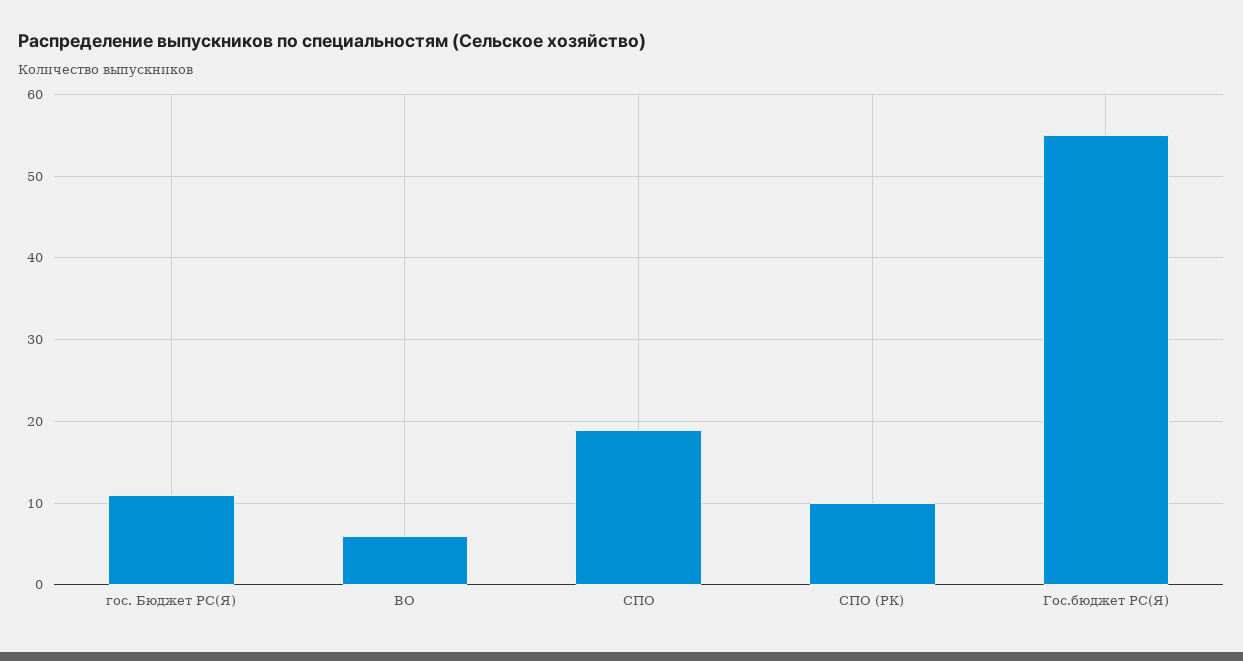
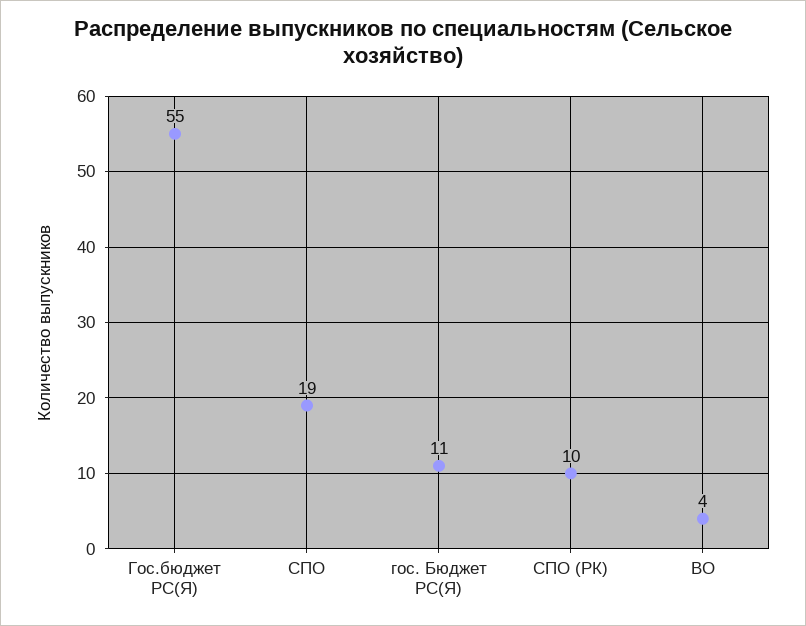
ВО: 6 -> 4

